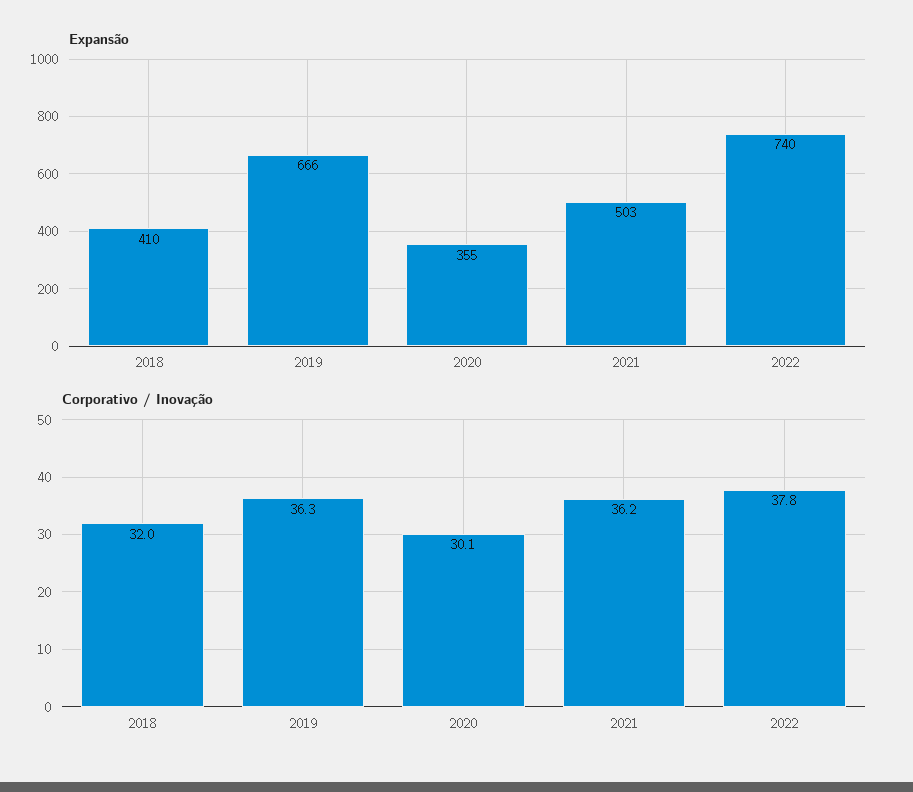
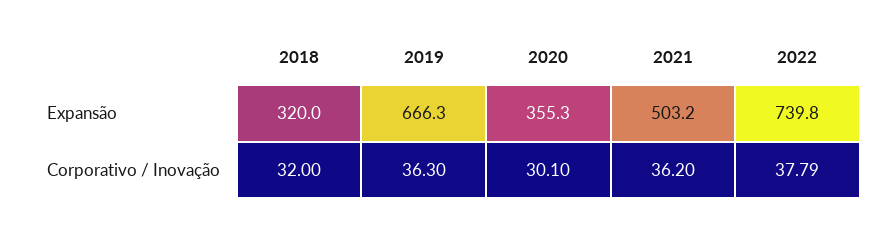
Expansão, 2018: 410 -> 320

